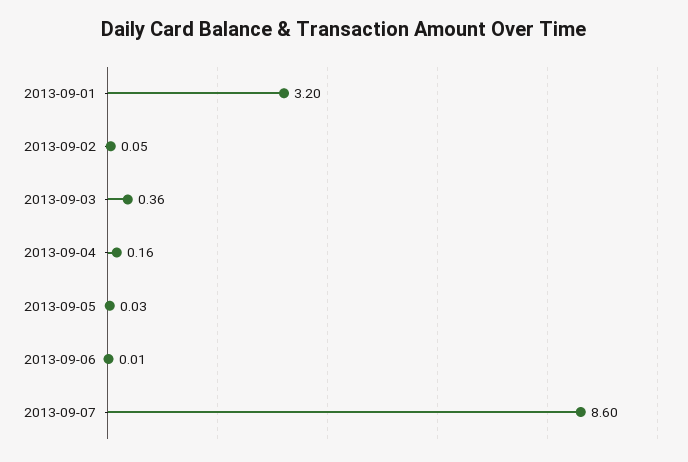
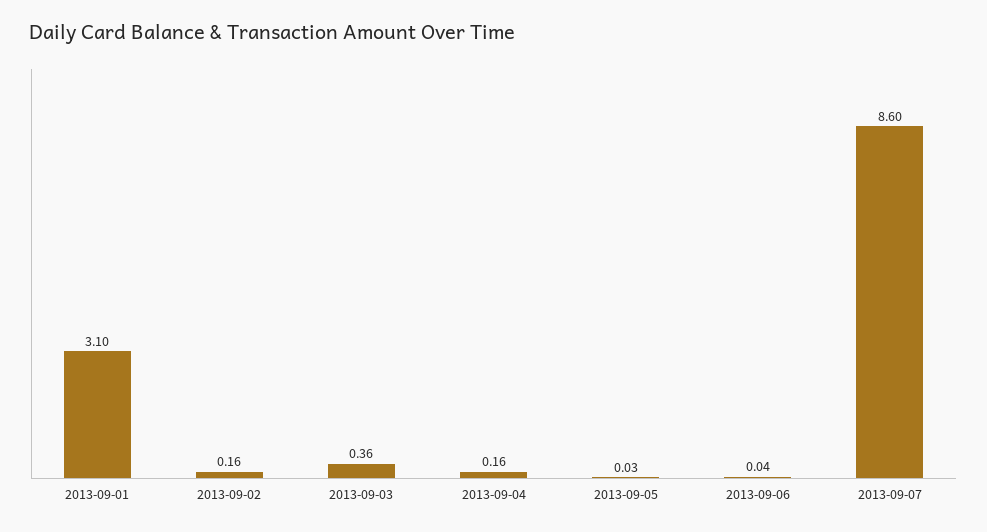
2013-09-01: 3.2 -> 3.1
2013-09-02: 0.05 -> 0.16
2013-09-06: 0.01 -> 0.04

